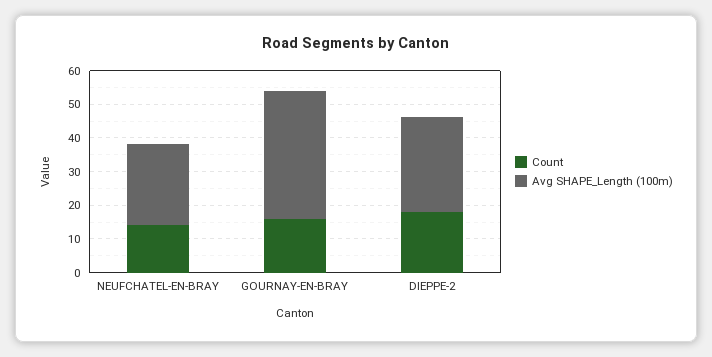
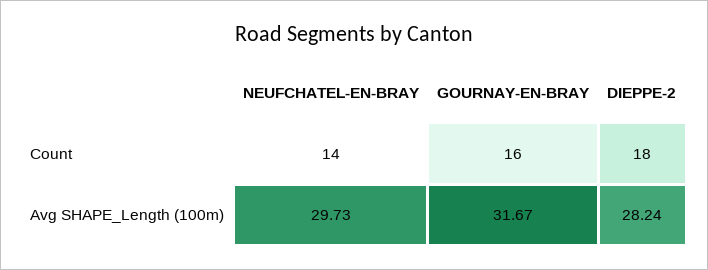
Avg SHAPE_Length (100m), NEUFCHATEL-EN-BRAY: 25 -> 29.73
Avg SHAPE_Length (100m), GOURNAY-EN-BRAY: 37.5 -> 31.67

